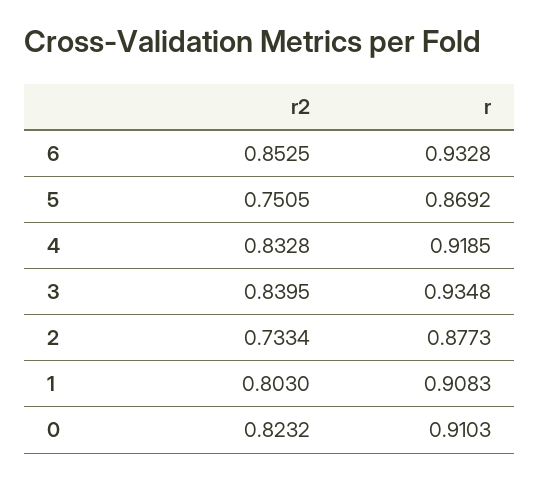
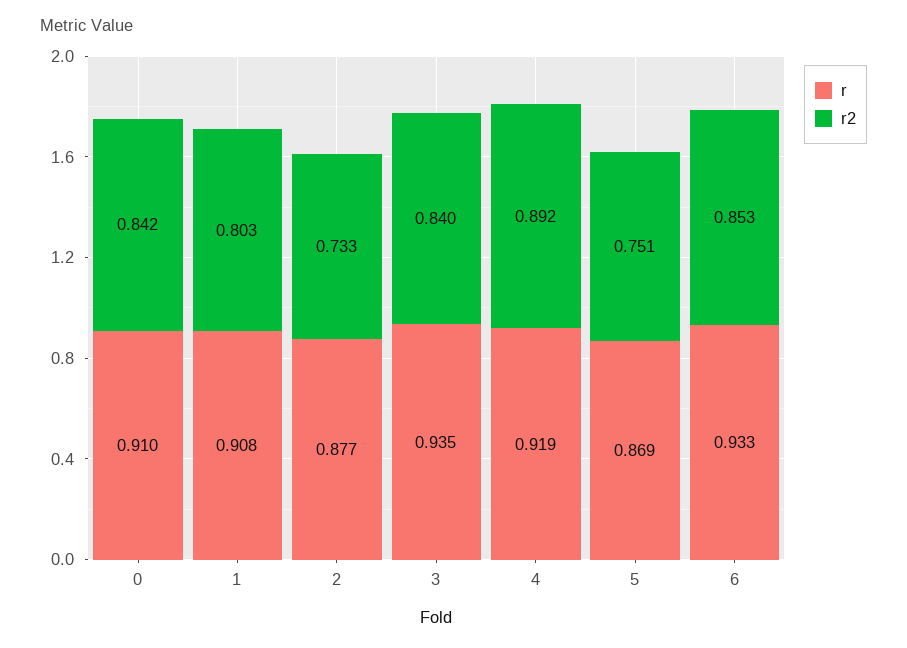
r2, 4: 0.8328 -> 0.892
r2, 0: 0.8232 -> 0.842

